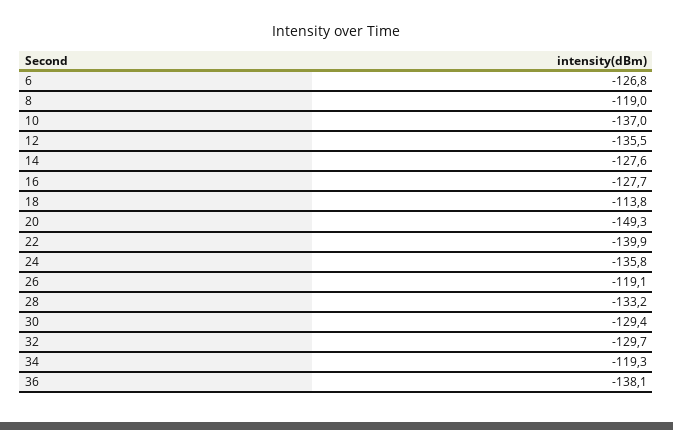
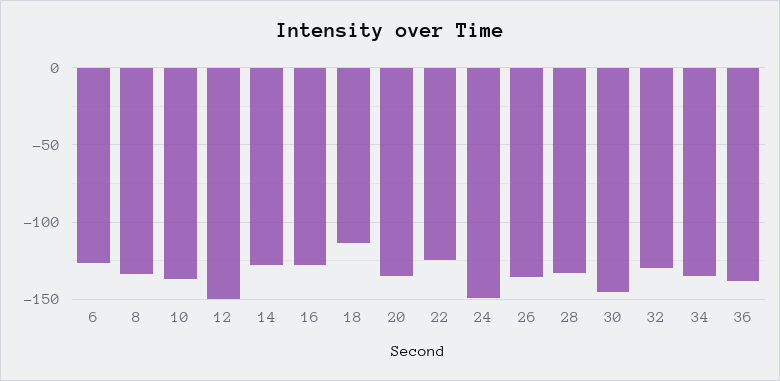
8: -119 -> -135
12: -135.5 -> -150
20: -149.3 -> -135
22: -139.9 -> -125
24: -135.8 -> -150
26: -119.1 -> -135
30: -129.4 -> -145
34: -119.3 -> -135

